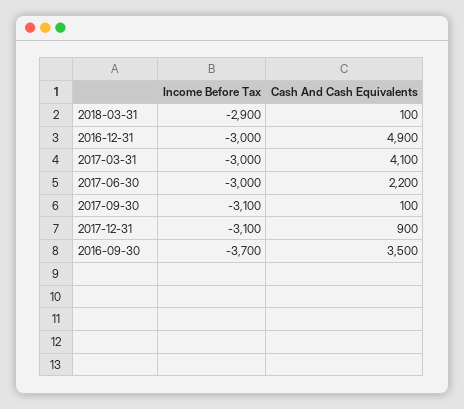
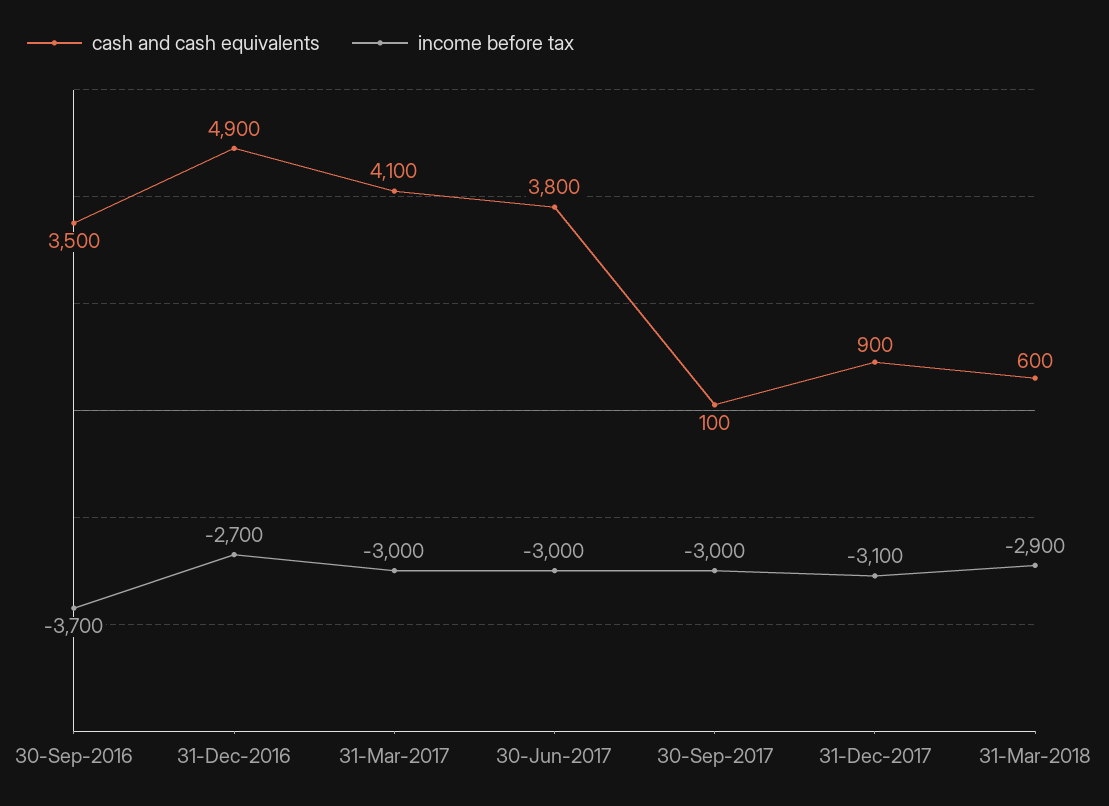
Cash And Cash Equivalents, 2018-03-31: 100 -> 600
Income Before Tax, 2016-12-31: -3000 -> -2700
Cash And Cash Equivalents, 2017-06-30: 2200 -> 3800
Income Before Tax, 2017-09-30: -3100 -> -3000

